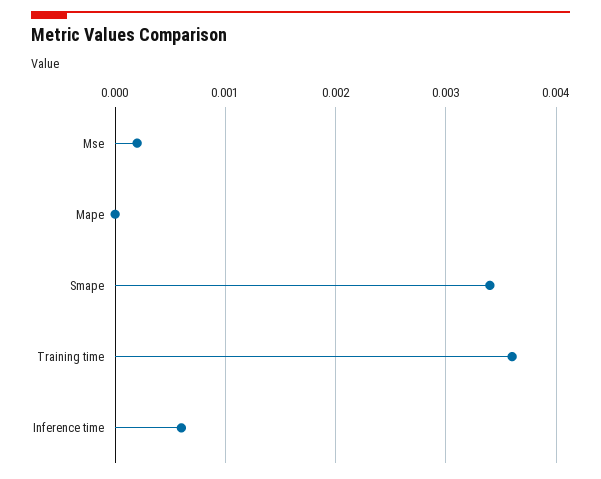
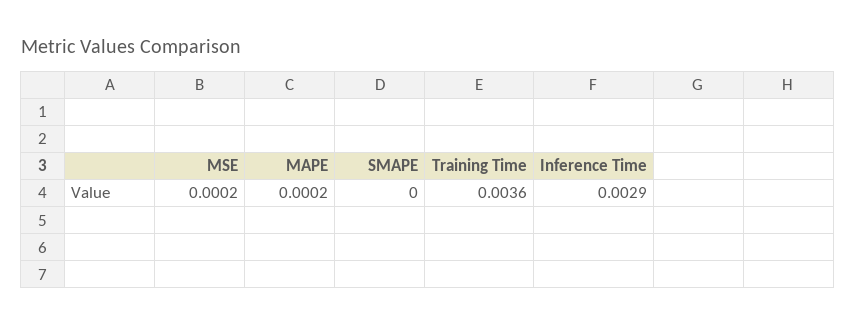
Mape: 0 -> 0.0002
Smape: 0.0034 -> 0
Inference time: 0.0006 -> 0.0029

